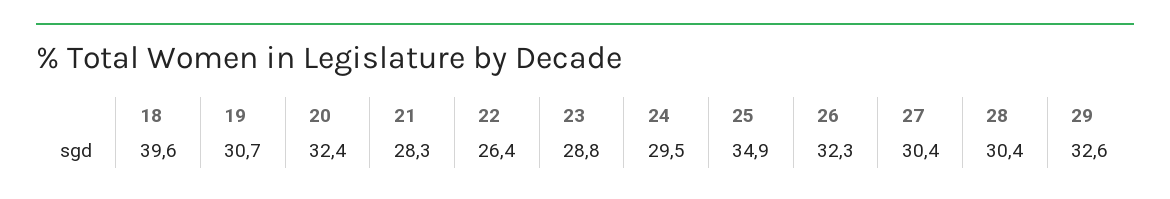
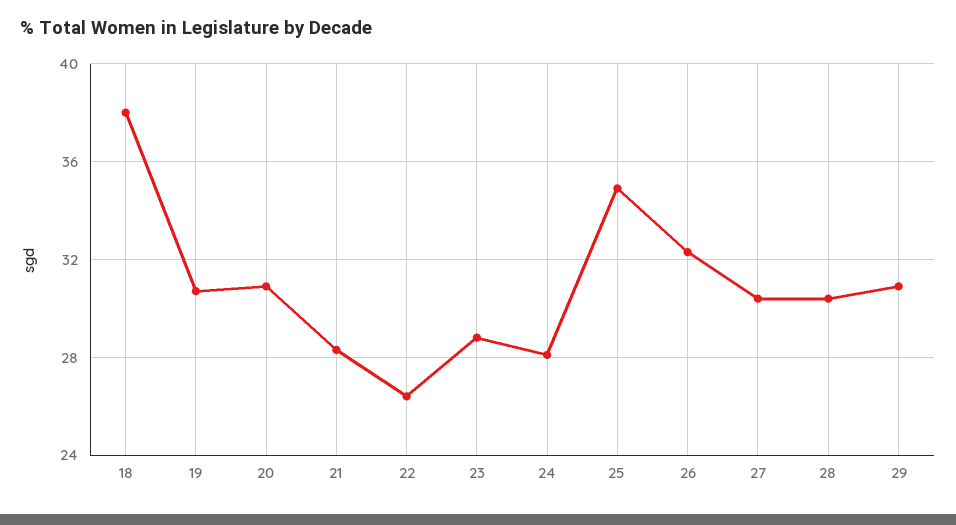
18: 39.6 -> 38
20: 32.4 -> 31
24: 29.5 -> 28
29: 32.6 -> 31

